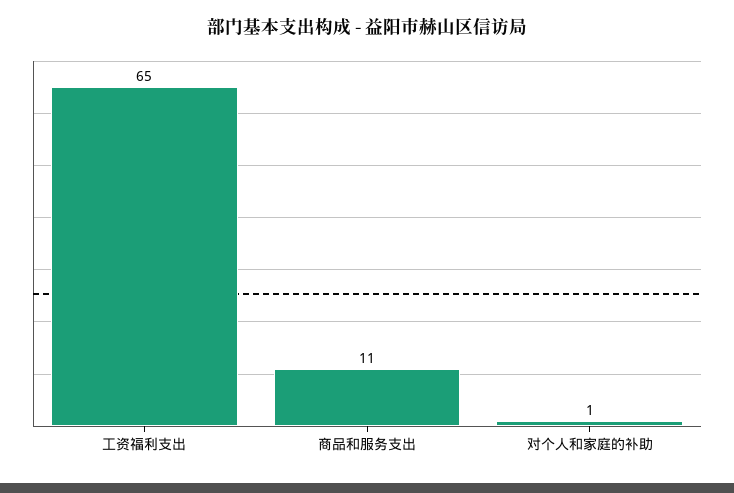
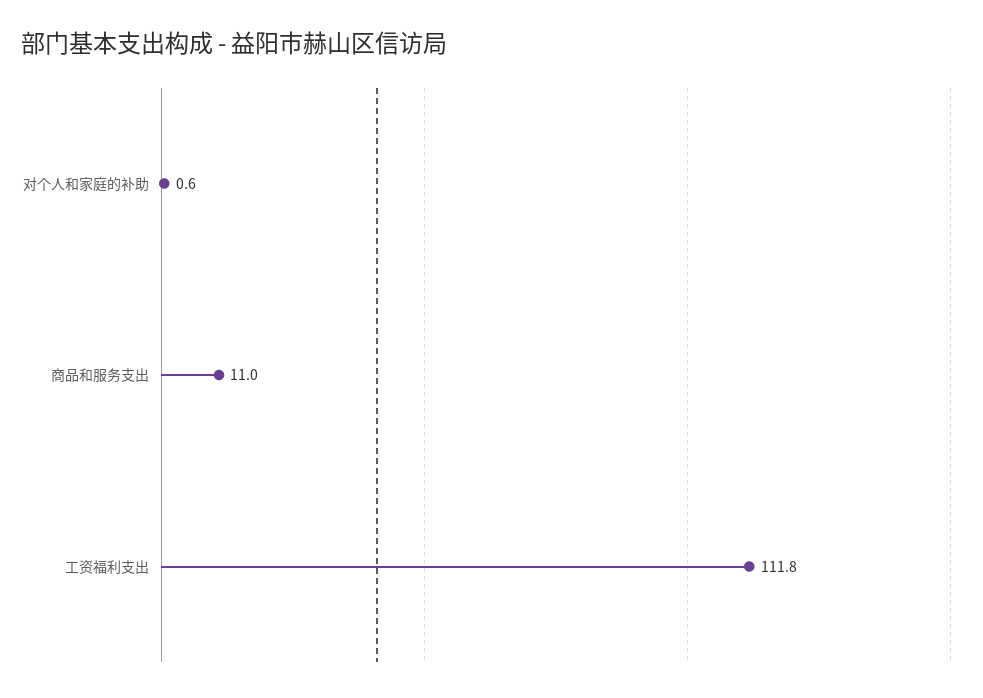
工资福利支出: 65 -> 111.8

